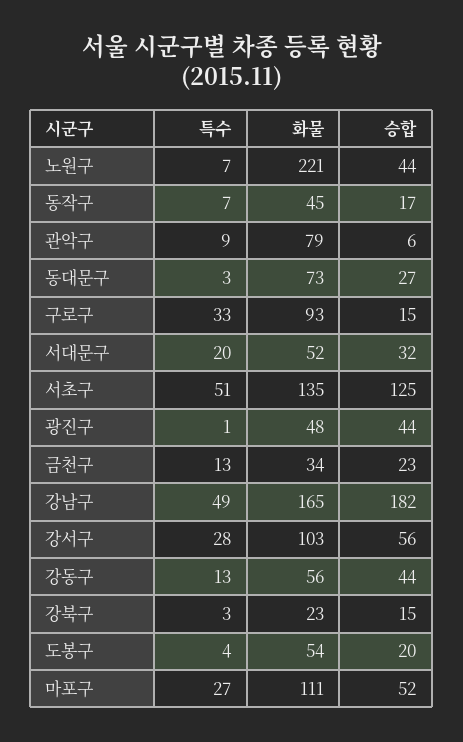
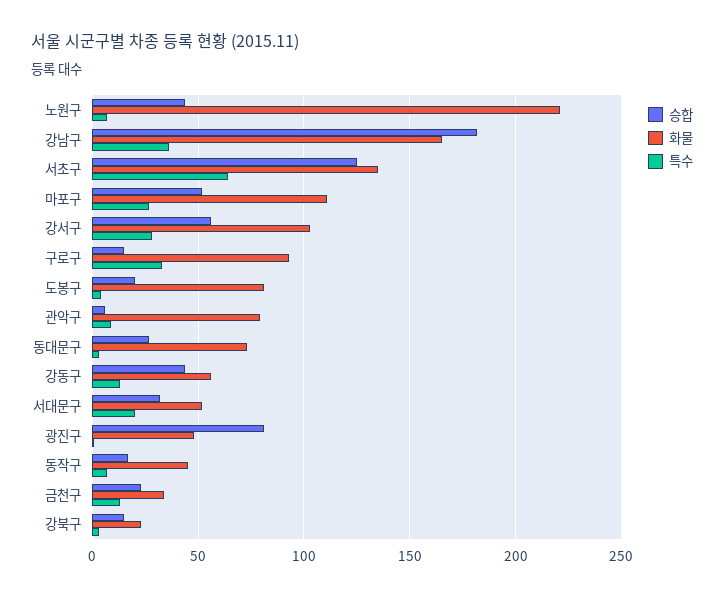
특수, 서초구: 51 -> 65
승합, 광진구: 44 -> 80
특수, 강남구: 49 -> 35
화물, 도봉구: 54 -> 80

